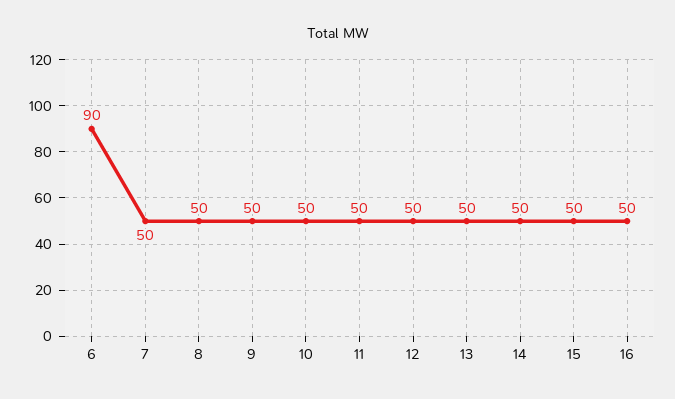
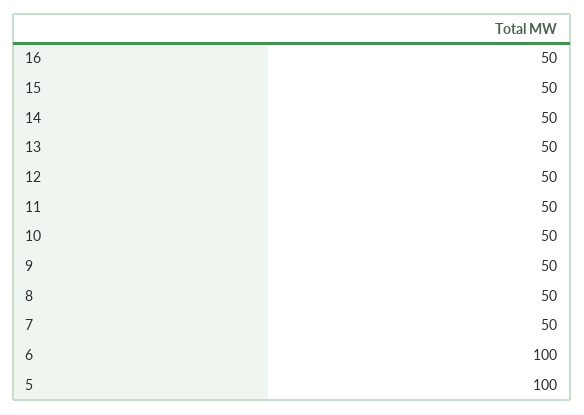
6: 90 -> 100
5: none -> 100

